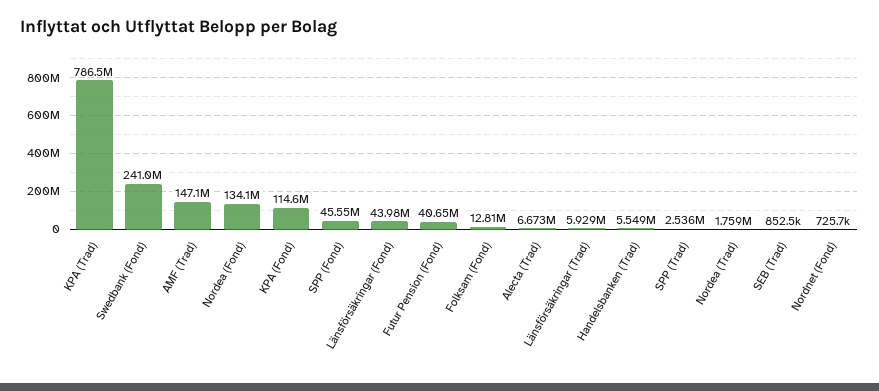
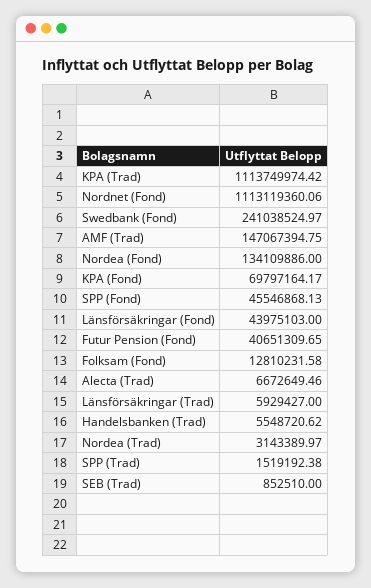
KPA (Trad): 786500000 -> 1113749974.42
KPA (Fond): 114600000 -> 69797164.17
SPP (Trad): 2536000 -> 1519192.38
Nordea (Trad): 1759000 -> 3143389.97
Nordnet (Fond): 725700 -> 1113119360.06

